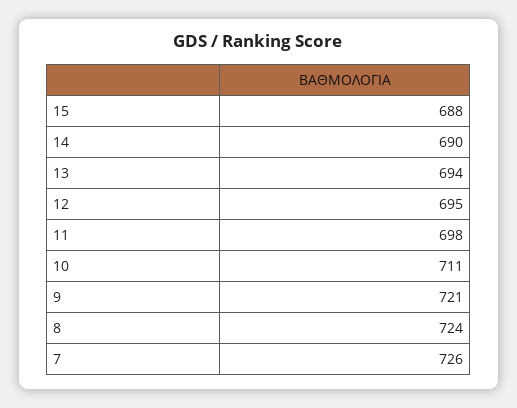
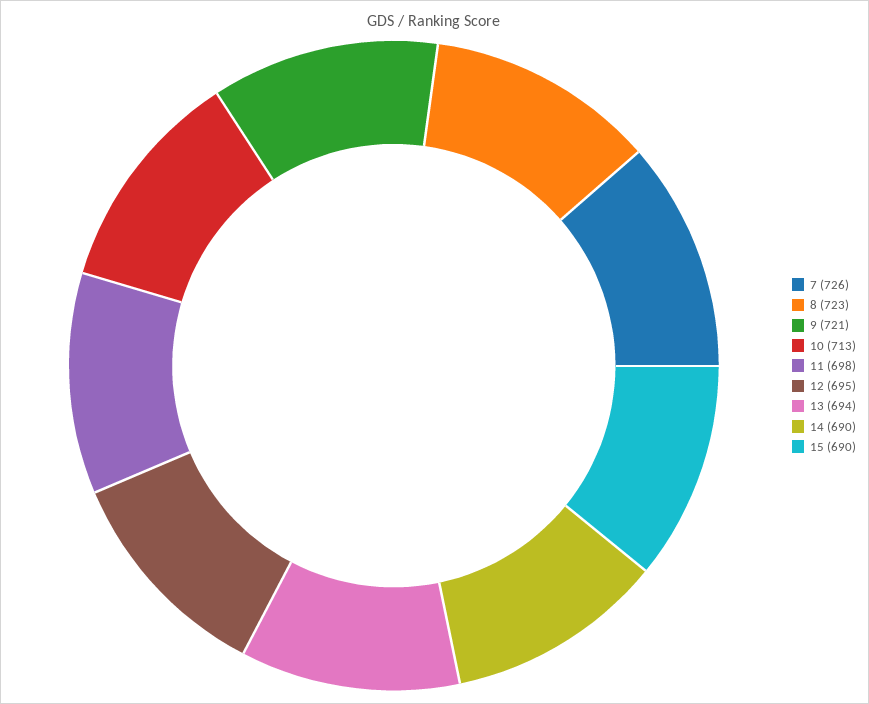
15: 688 -> 690
10: 711 -> 713
8: 724 -> 723

